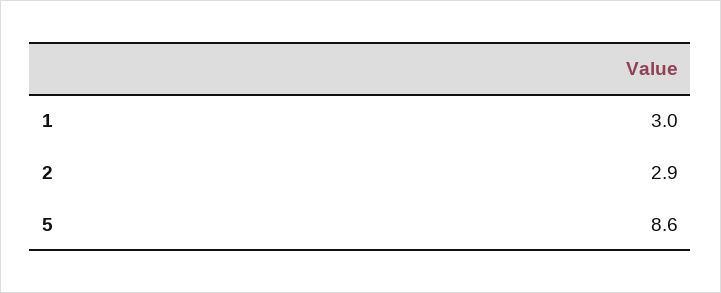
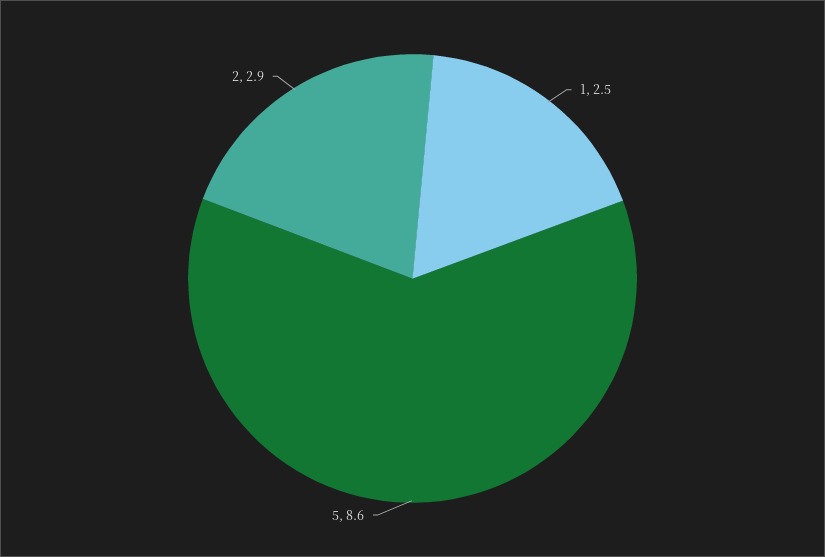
1: 3 -> 2.5

